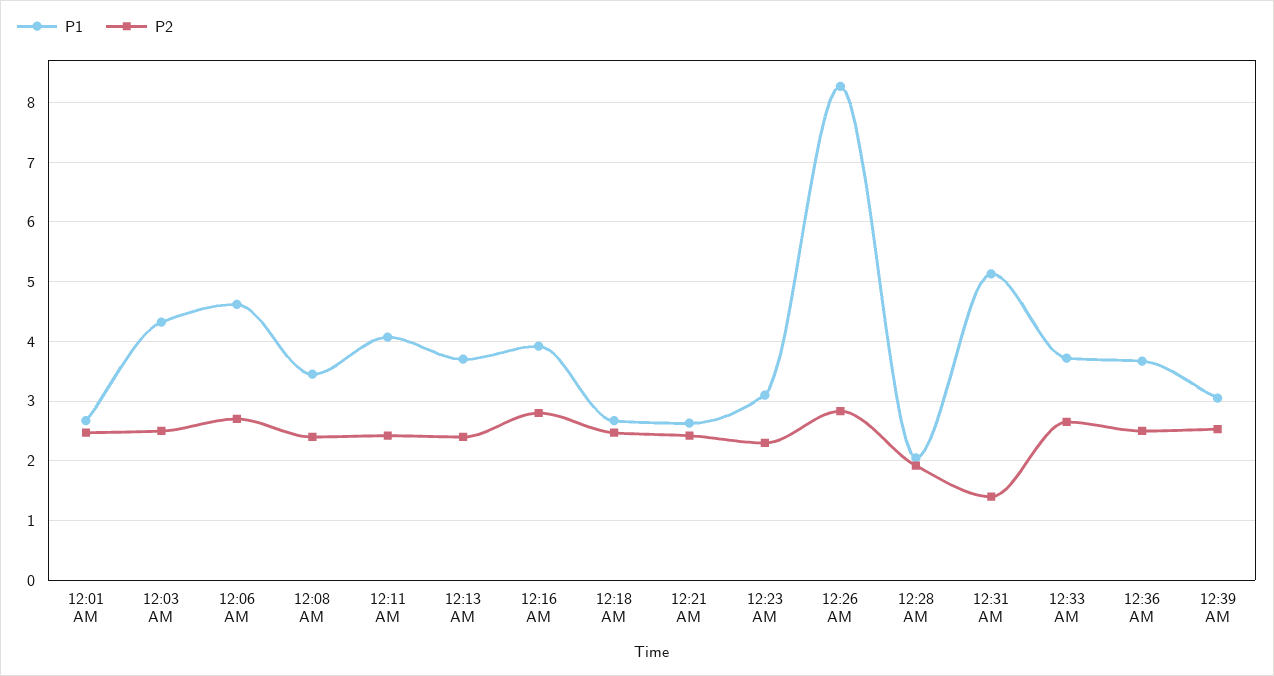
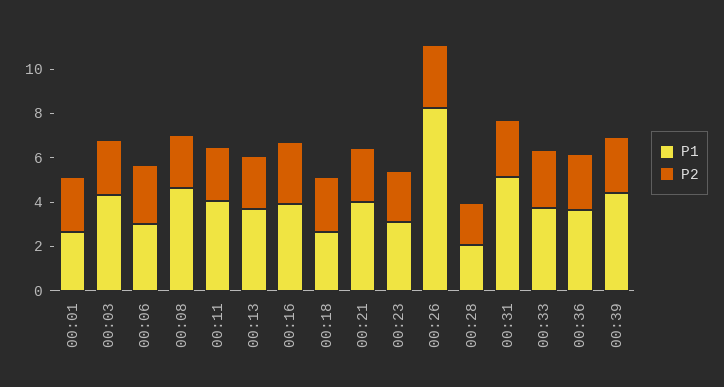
P1, 12:06 AM: 4.6 -> 3
P1, 12:08 AM: 3.4 -> 4.5
P1, 12:21 AM: 2.6 -> 4
P2, 12:31 AM: 1.4 -> 2.5
P1, 12:39 AM: 3 -> 4.5

